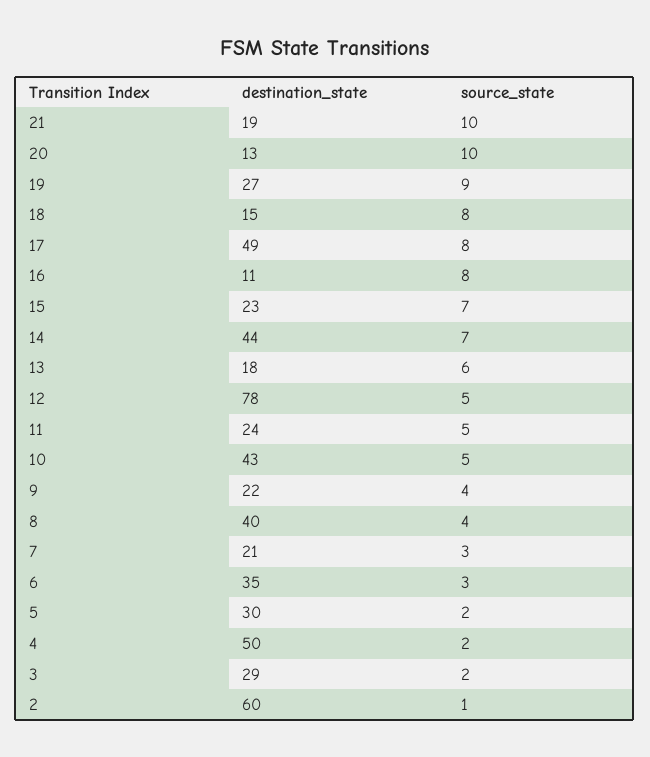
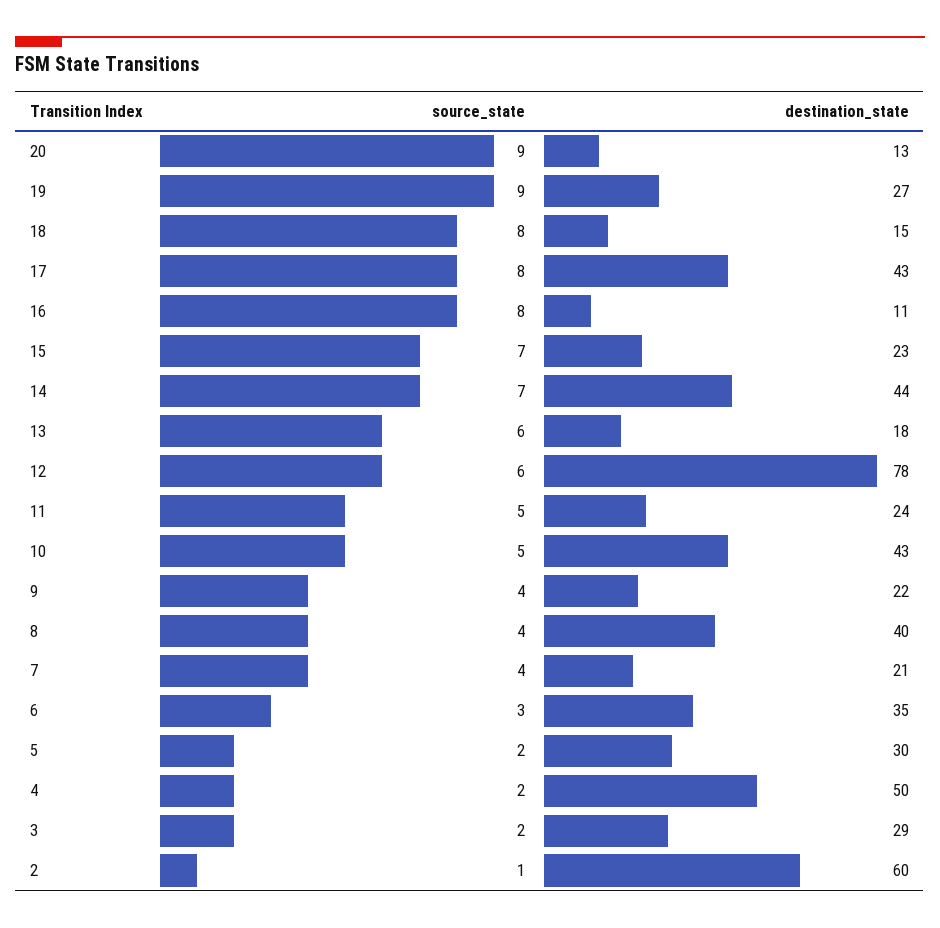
destination_state, 21: 19 -> none
source_state, 21: 10 -> none
source_state, 20: 10 -> 9
destination_state, 17: 49 -> 43
source_state, 12: 5 -> 6
source_state, 7: 3 -> 4

